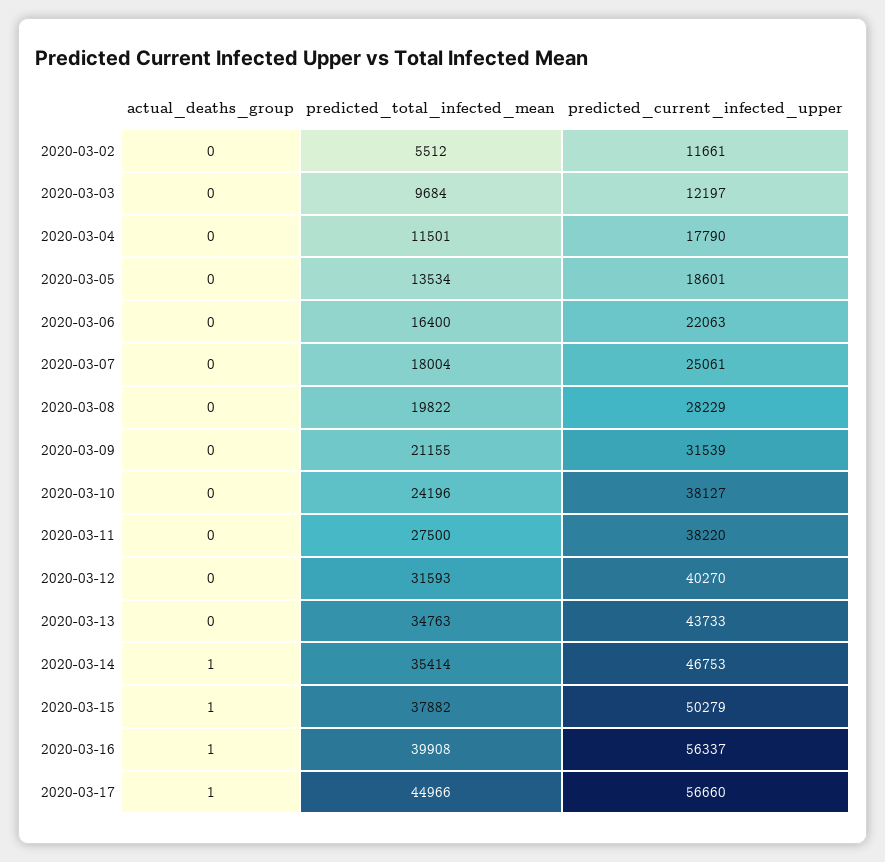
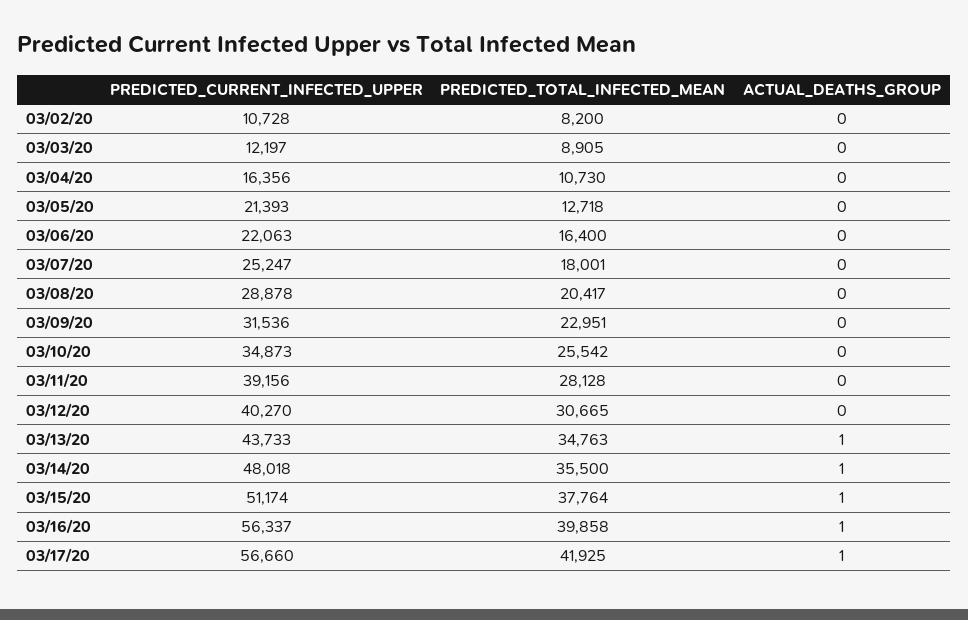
predicted_total_infected_mean, 2020-03-02: 5512 -> 8200
predicted_current_infected_upper, 2020-03-02: 11661 -> 10728
predicted_total_infected_mean, 2020-03-03: 9684 -> 8905
predicted_total_infected_mean, 2020-03-04: 11501 -> 10730
predicted_current_infected_upper, 2020-03-04: 17790 -> 16356
predicted_total_infected_mean, 2020-03-05: 13534 -> 12718
predicted_current_infected_upper, 2020-03-05: 18601 -> 21393
predicted_total_infected_mean, 2020-03-07: 18004 -> 18001
predicted_current_infected_upper, 2020-03-07: 25061 -> 25247
predicted_total_infected_mean, 2020-03-08: 19822 -> 20417
predicted_current_infected_upper, 2020-03-08: 28229 -> 28878
predicted_total_infected_mean, 2020-03-09: 21155 -> 22951
predicted_current_infected_upper, 2020-03-09: 31539 -> 31536
predicted_total_infected_mean, 2020-03-10: 24196 -> 25542
predicted_current_infected_upper, 2020-03-10: 38127 -> 34873
predicted_total_infected_mean, 2020-03-11: 27500 -> 28128
predicted_current_infected_upper, 2020-03-11: 38220 -> 39156
predicted_total_infected_mean, 2020-03-12: 31593 -> 30665
actual_deaths_group, 2020-03-13: 0 -> 1
predicted_total_infected_mean, 2020-03-14: 35414 -> 35500
predicted_current_infected_upper, 2020-03-14: 46753 -> 48018
predicted_total_infected_mean, 2020-03-15: 37882 -> 37764
predicted_current_infected_upper, 2020-03-15: 50279 -> 51174
predicted_total_infected_mean, 2020-03-16: 39908 -> 39858
predicted_total_infected_mean, 2020-03-17: 44966 -> 41925

